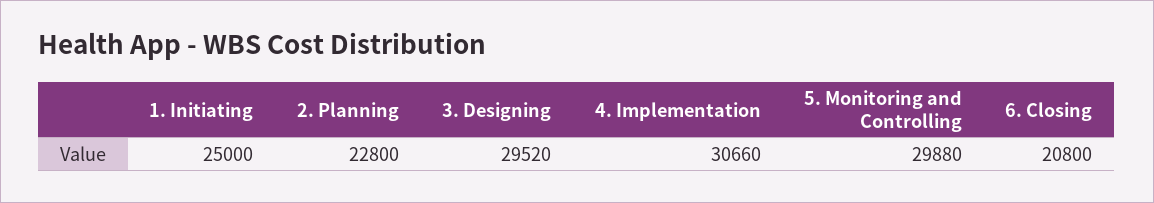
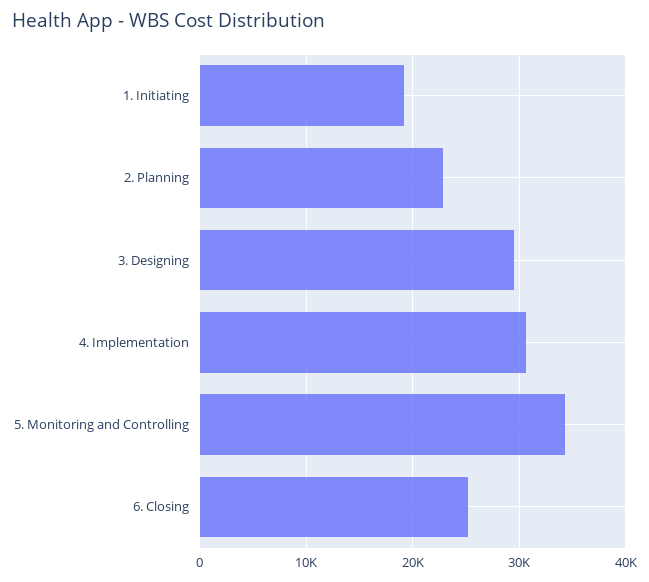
1. Initiating: 25000 -> 19000
5. Monitoring and Controlling: 29880 -> 34000
6. Closing: 20800 -> 25000

